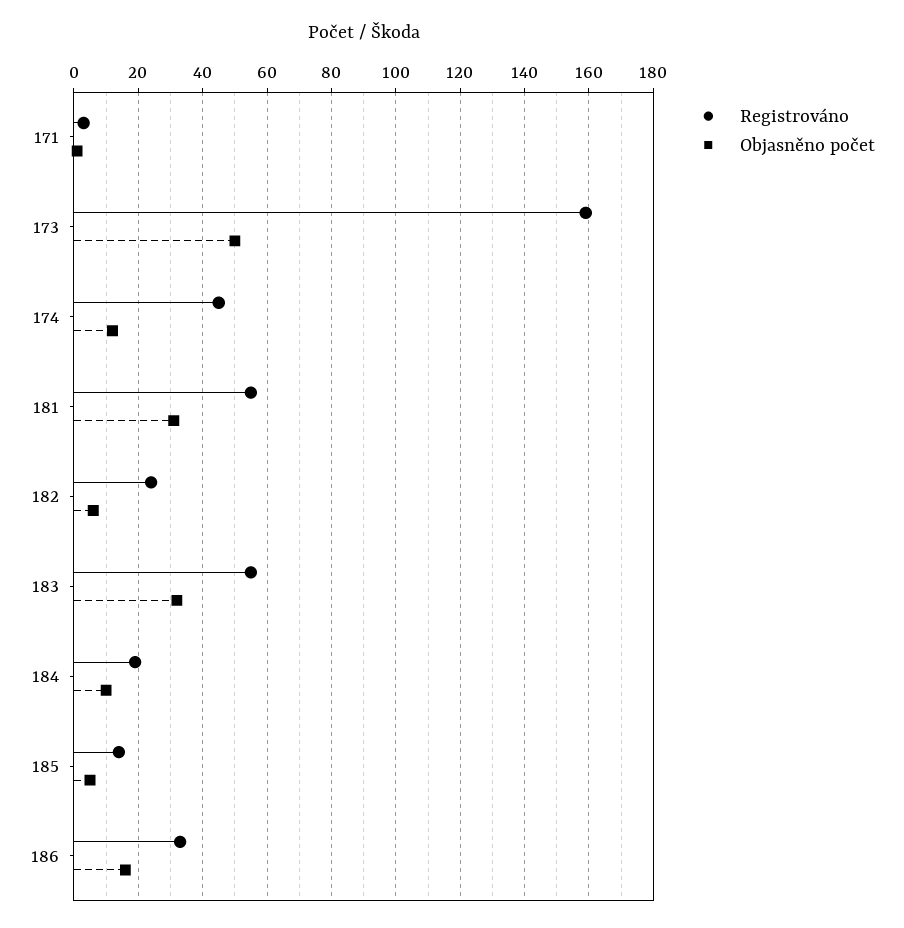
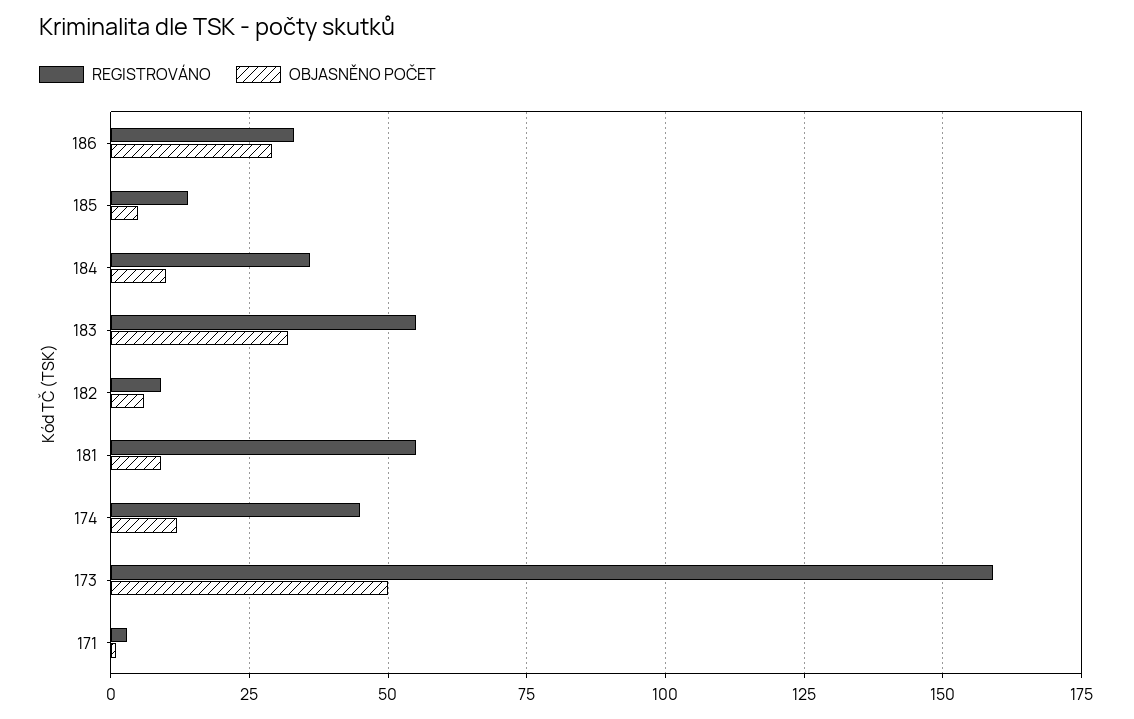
Objasněno počet, 181: 30 -> 10
Registrováno, 182: 25 -> 10
Registrováno, 184: 20 -> 35
Objasněno počet, 186: 15 -> 30

